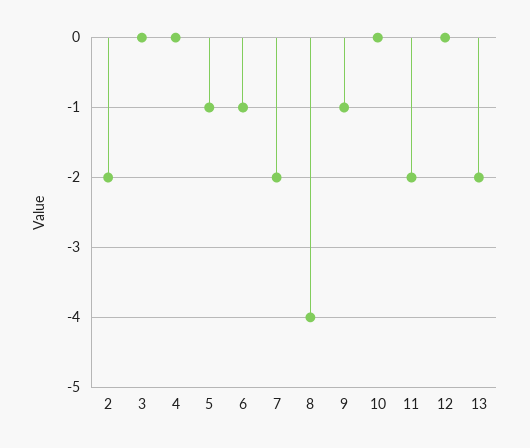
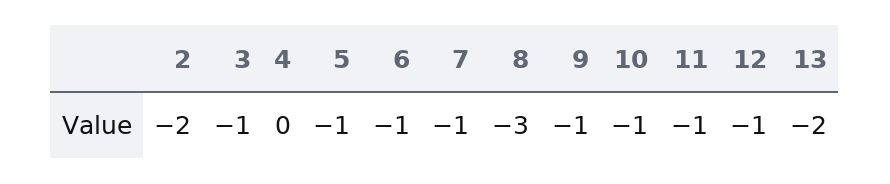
3: 0 -> -1
7: -2 -> -1
8: -4 -> -3
10: 0 -> -1
11: -2 -> -1
12: 0 -> -1

